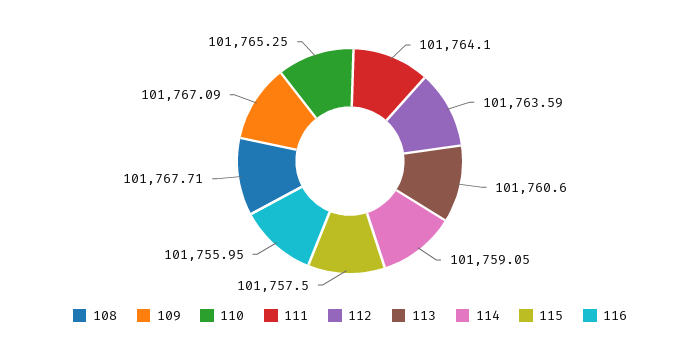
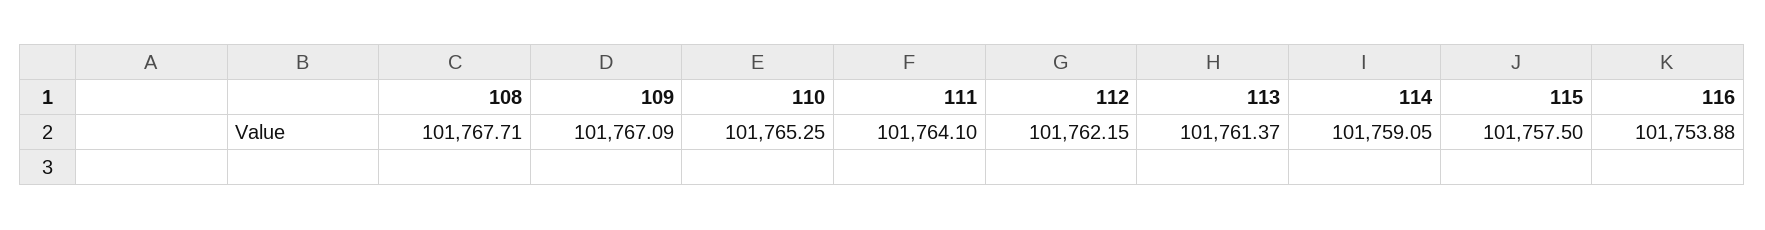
112: 101763.59 -> 101762.15
113: 101760.6 -> 101761.37
116: 101755.95 -> 101753.88

